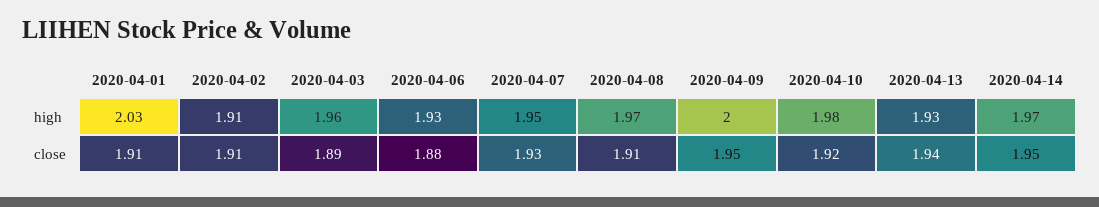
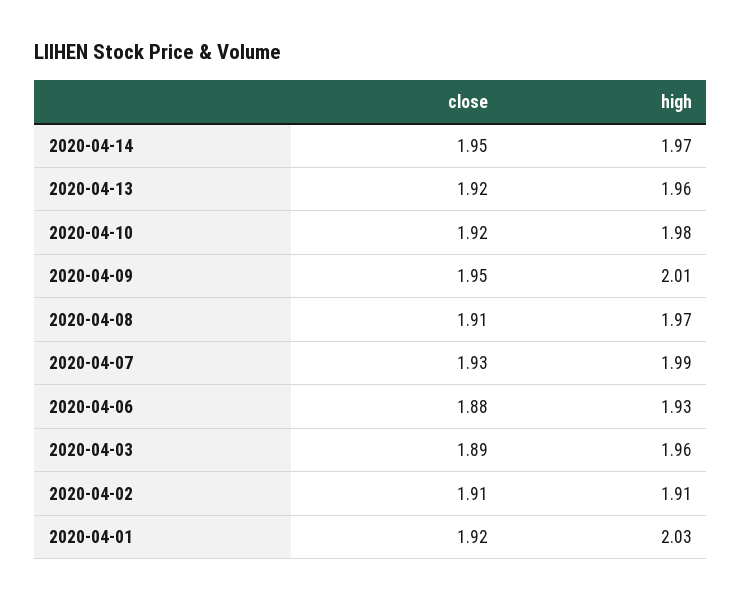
2020-04-07, high: 1.95 -> 1.99
2020-04-09, high: 2 -> 2.01
2020-04-13, high: 1.93 -> 1.96
2020-04-01, close: 1.91 -> 1.92
2020-04-13, close: 1.94 -> 1.92

